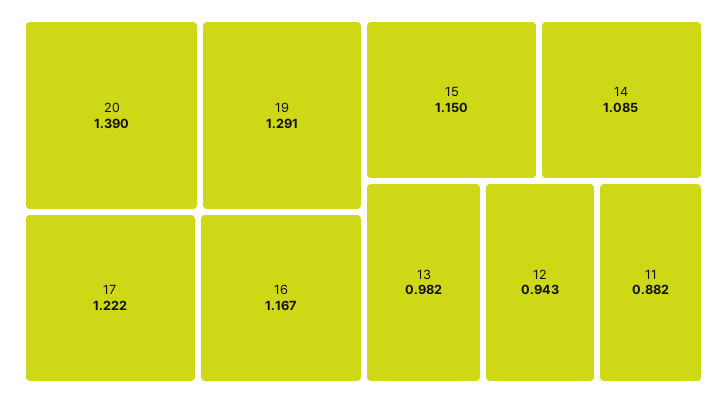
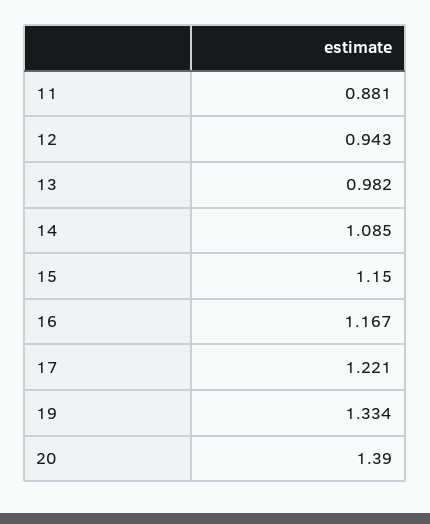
19: 1.291 -> 1.334
17: 1.222 -> 1.221
11: 0.882 -> 0.881

